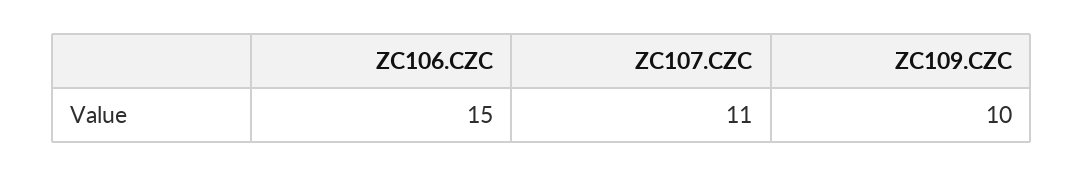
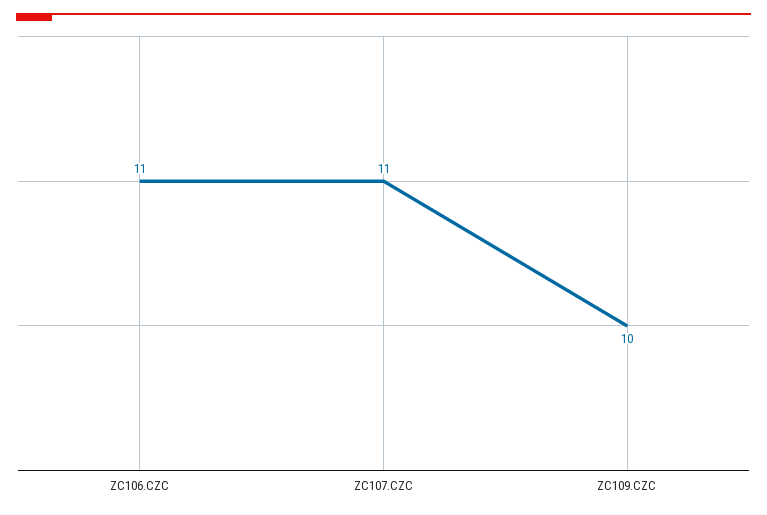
ZC106.CZC: 15 -> 11

